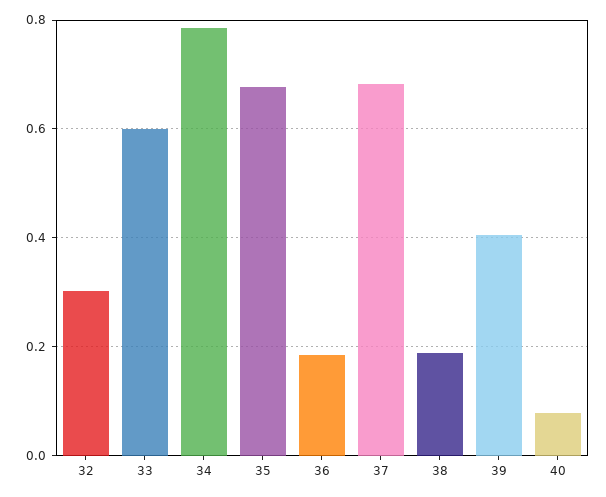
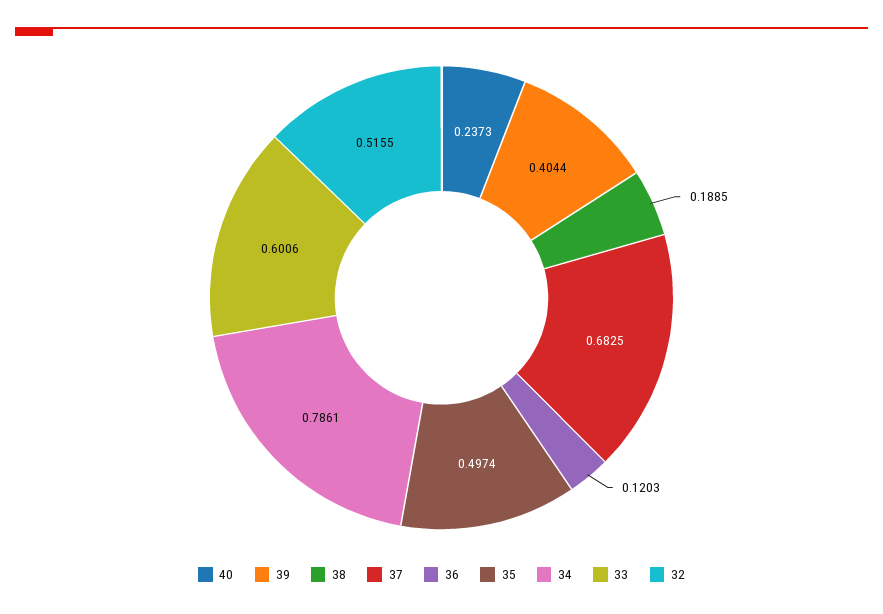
32: 0.3 -> 0.5155
35: 0.68 -> 0.4974
36: 0.18 -> 0.1203
40: 0.08 -> 0.2373

